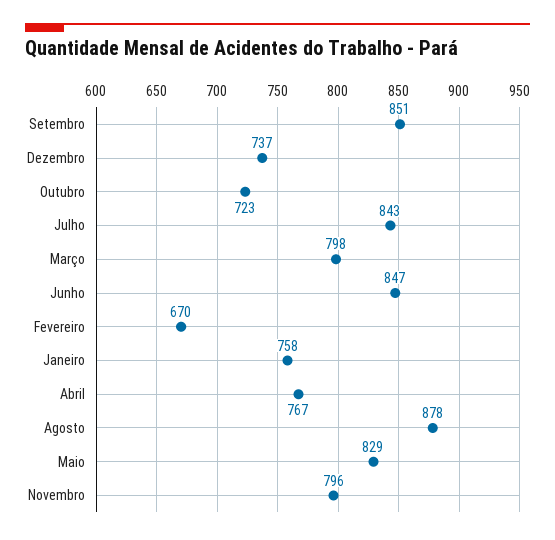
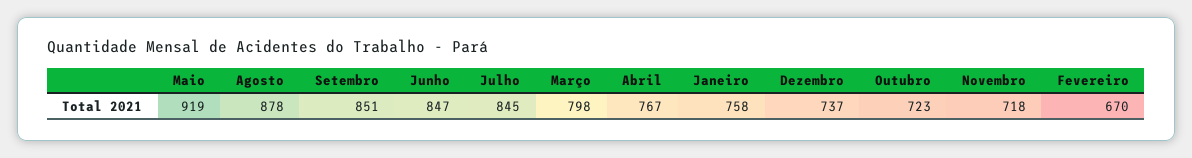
Julho: 843 -> 845
Maio: 829 -> 919
Novembro: 796 -> 718

